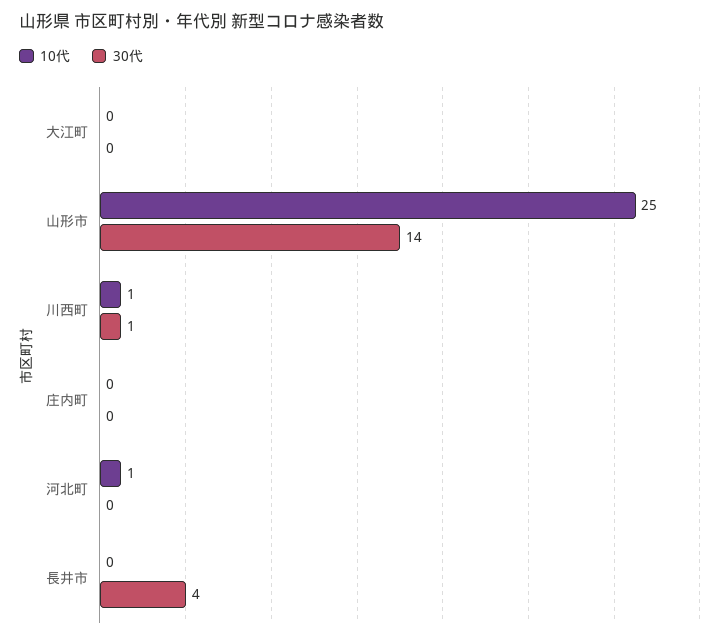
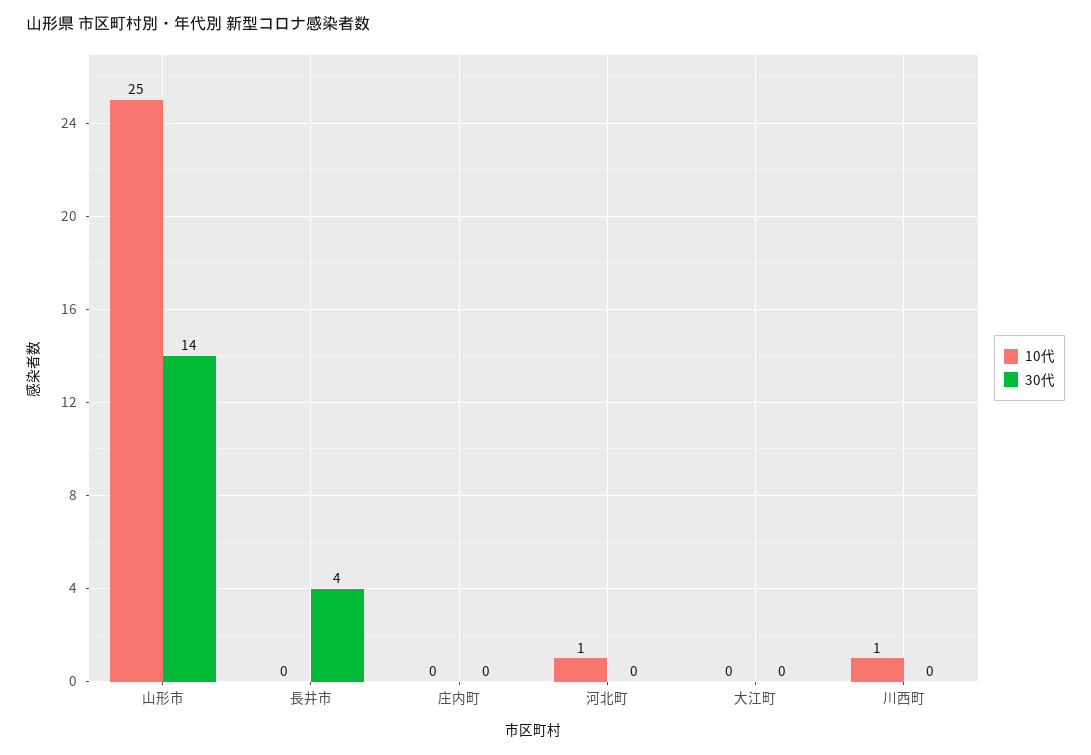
30代, 川西町: 1 -> 0

